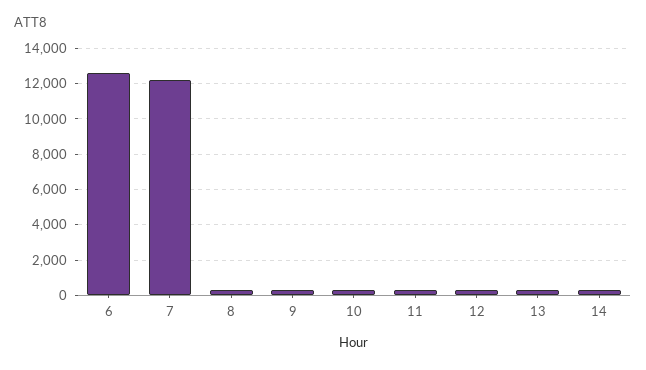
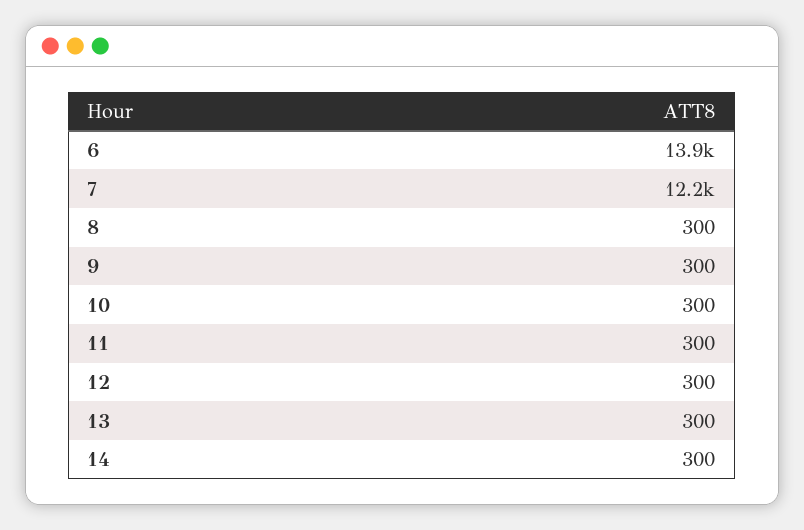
6: 12500 -> 13900

